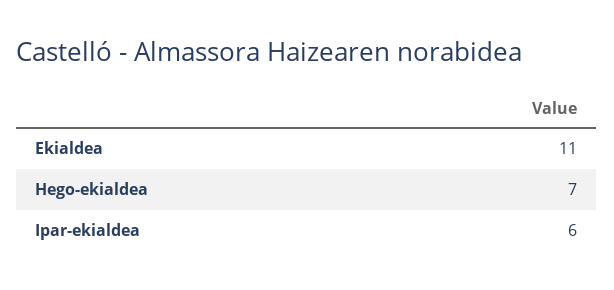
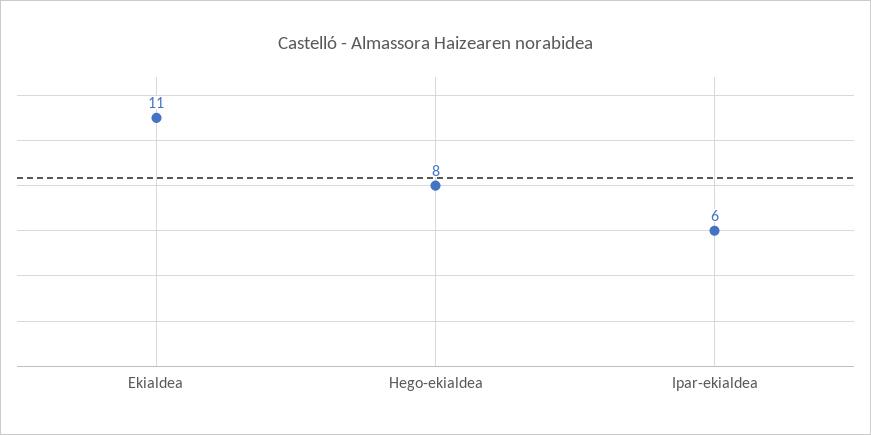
Hego-ekialdea: 7 -> 8

